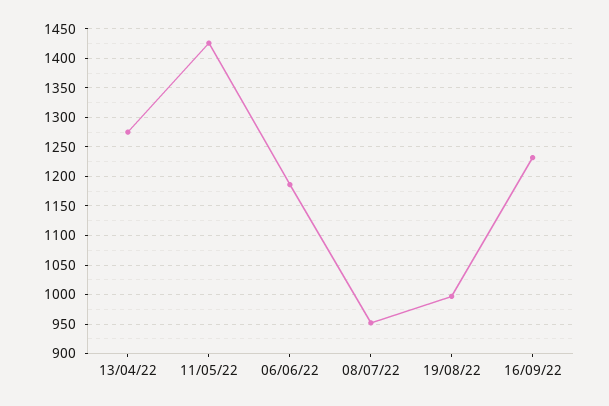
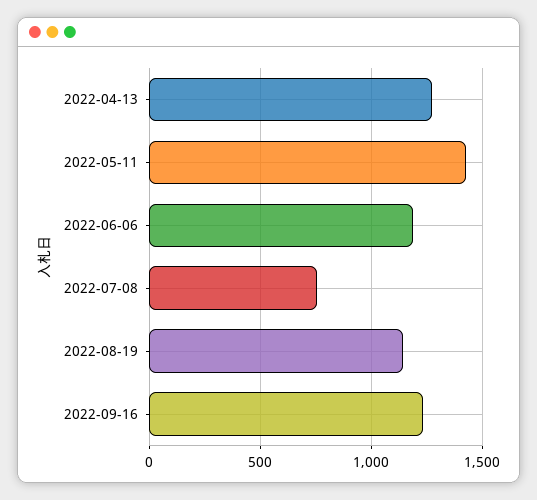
08/07/22: 950 -> 750
19/08/22: 1000 -> 1150

